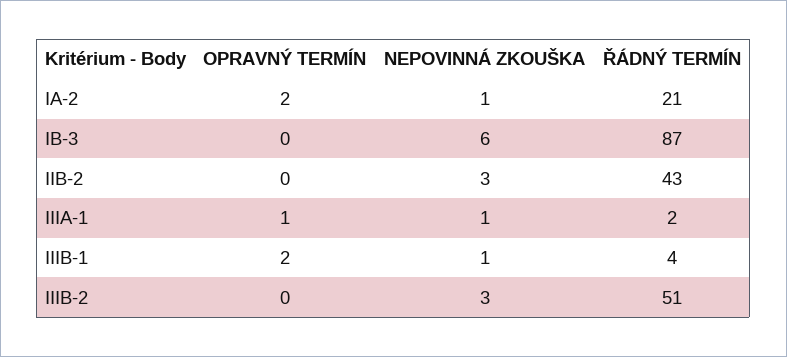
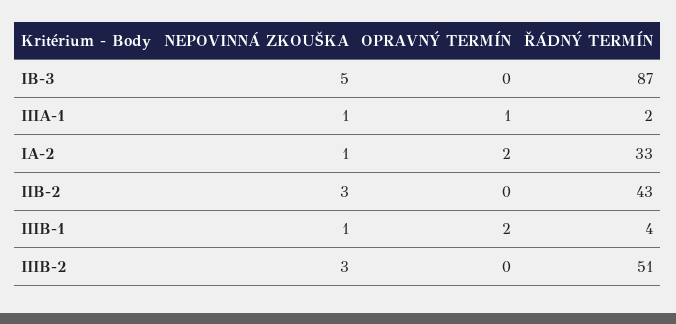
ŘÁDNÝ TERMÍN, IA-2: 21 -> 33
NEPOVINNÁ ZKOUŠKA, IB-3: 6 -> 5

